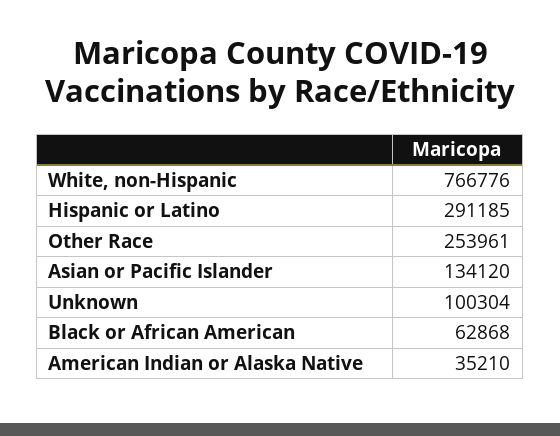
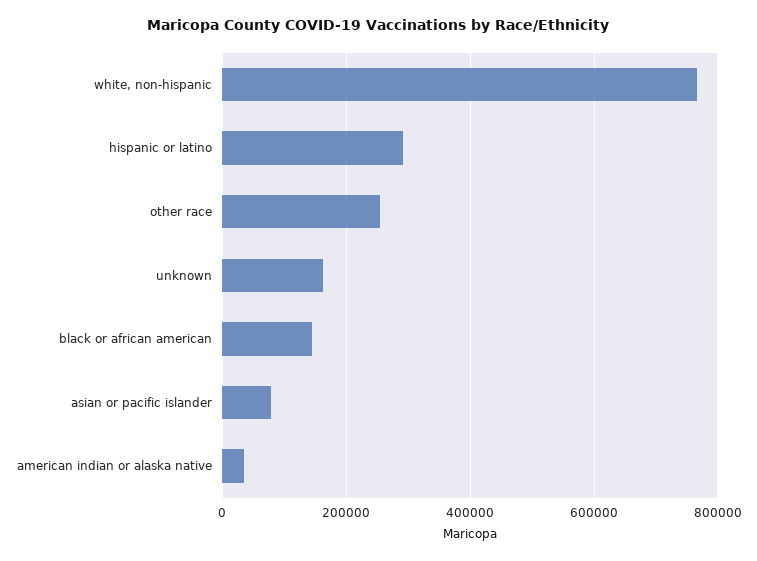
Asian or Pacific Islander: 134120 -> 80000
Unknown: 100304 -> 160000
Black or African American: 62868 -> 140000

